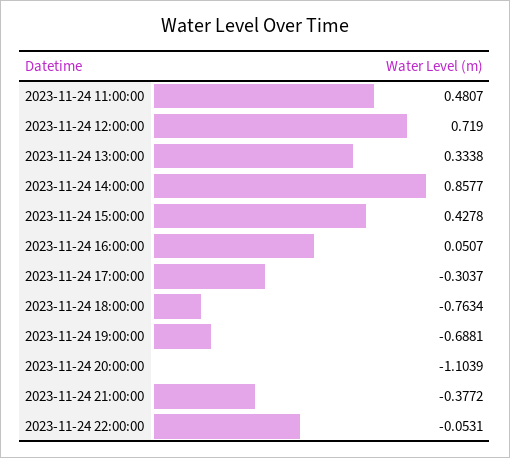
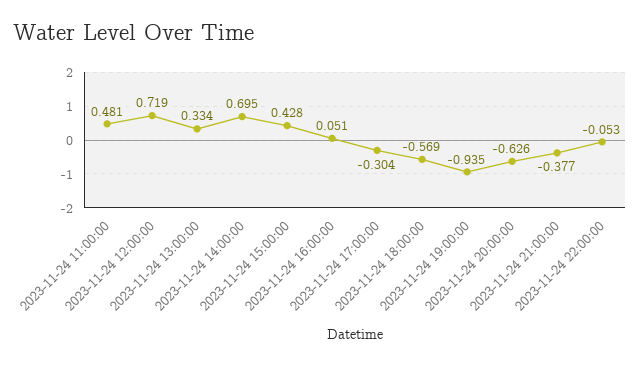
2023-11-24 14:00:00: 0.8577 -> 0.695
2023-11-24 18:00:00: -0.7634 -> -0.569
2023-11-24 19:00:00: -0.6881 -> -0.935
2023-11-24 20:00:00: -1.1039 -> -0.626

